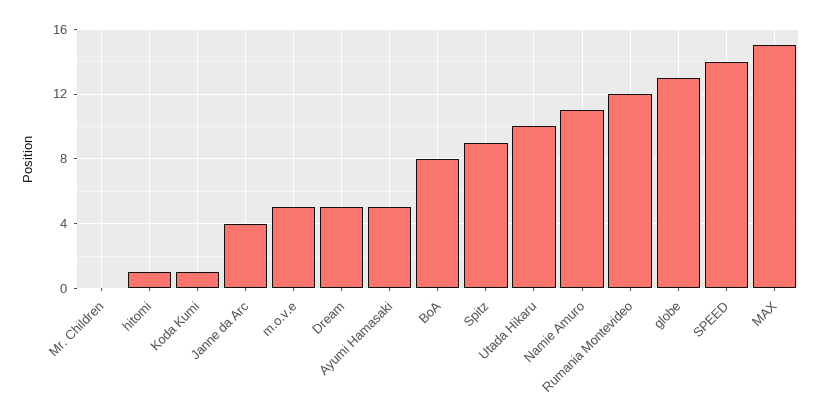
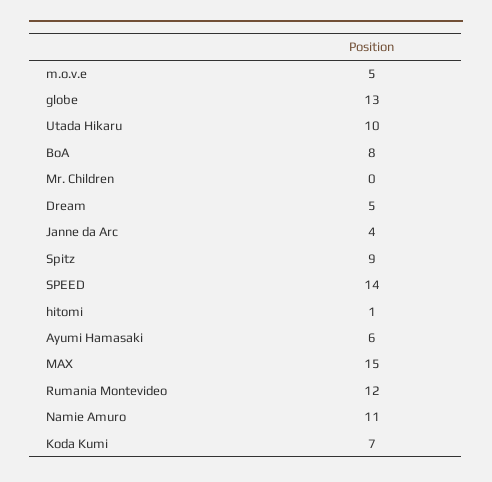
Koda Kumi: 1 -> 7
Ayumi Hamasaki: 5 -> 6

